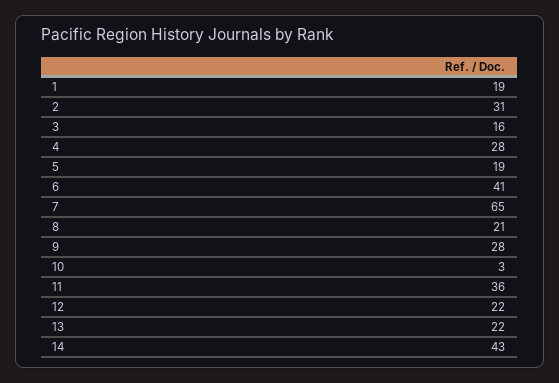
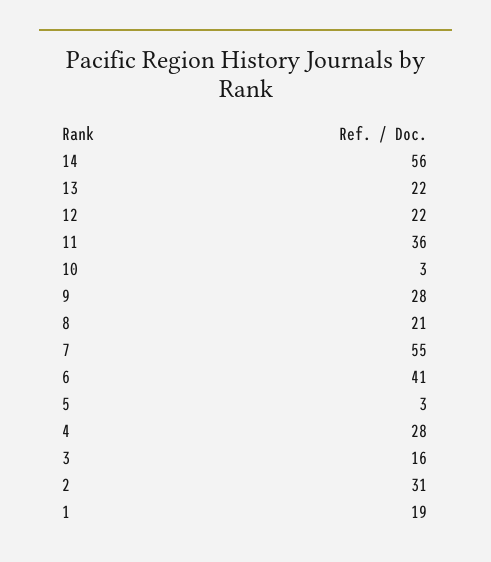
5: 19 -> 3
7: 65 -> 55
14: 43 -> 56

